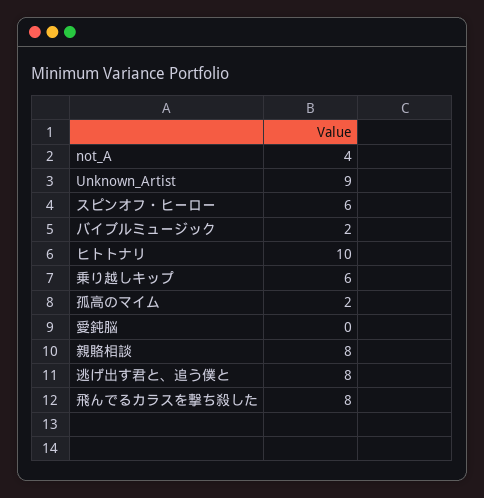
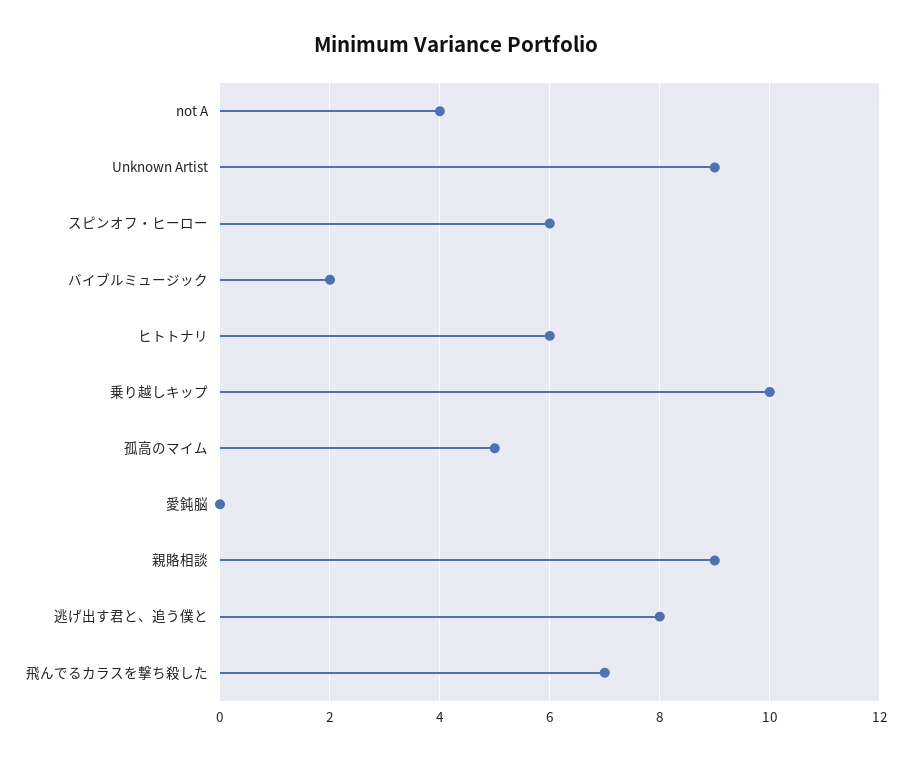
ヒトトナリ: 10 -> 6
乗り越しキップ: 6 -> 10
孤高のマイム: 2 -> 5
親賂相談: 8 -> 9
飛んでるカラスを撃ち殺した: 8 -> 7

